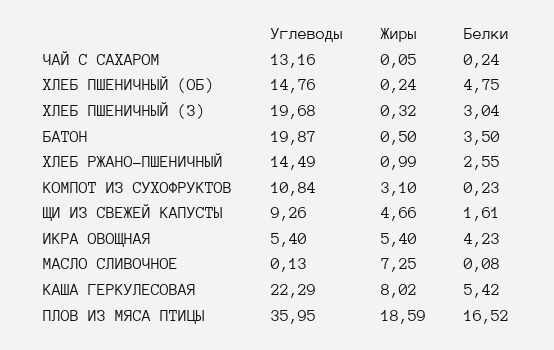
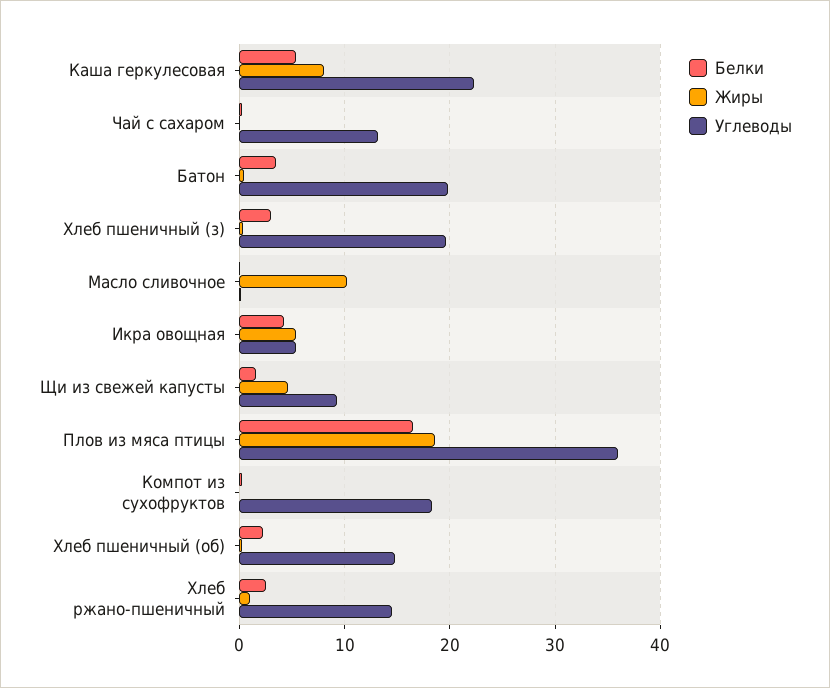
Белки, ХЛЕБ ПШЕНИЧНЫЙ (ОБ): 4.75 -> 2
Углеводы, КОМПОТ ИЗ СУХОФРУКТОВ: 10.84 -> 18
Жиры, КОМПОТ ИЗ СУХОФРУКТОВ: 3.1 -> 0
Жиры, МАСЛО СЛИВОЧНОЕ: 7.25 -> 10

